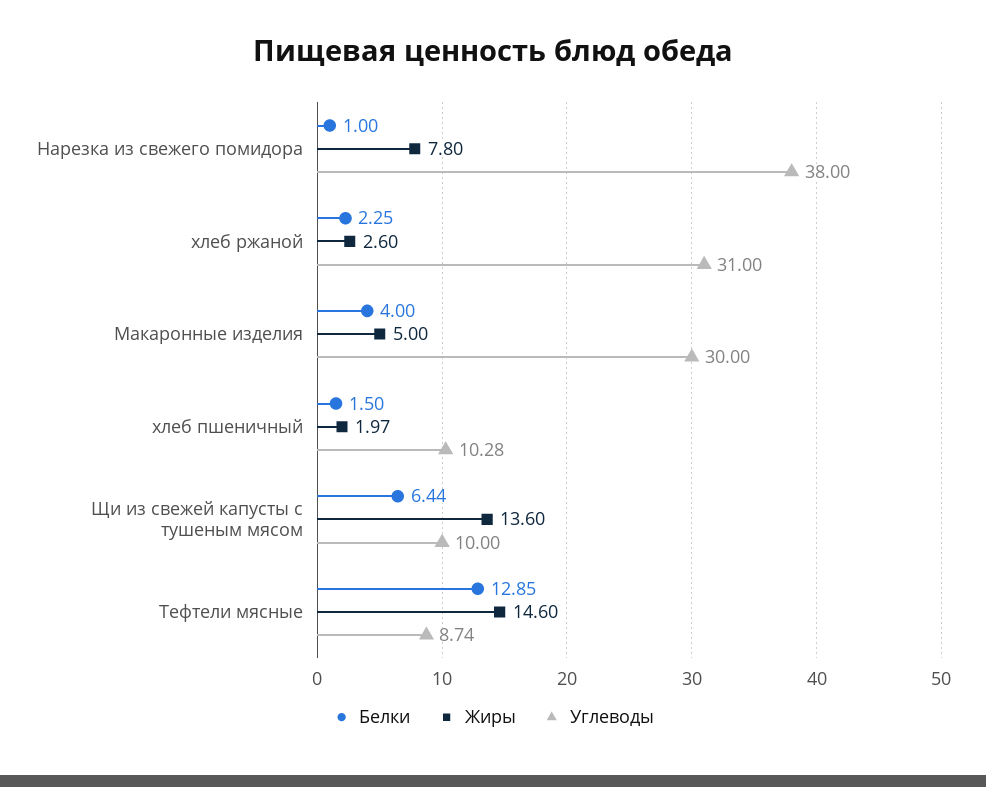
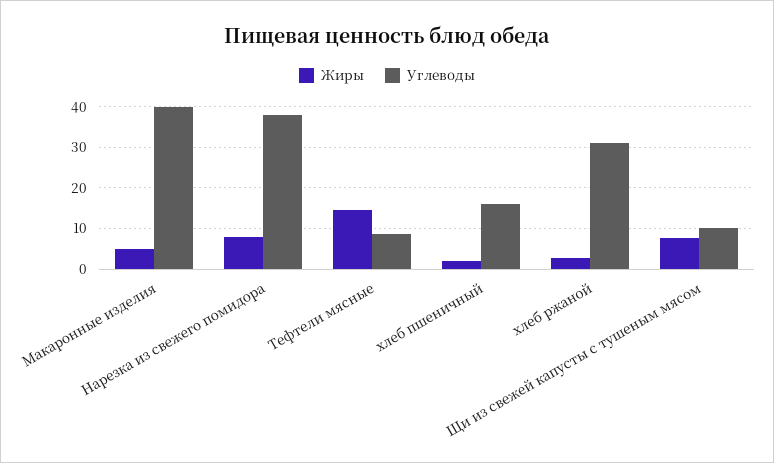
Белки, Нарезка из свежего помидора: 1 -> none
Белки, хлеб ржаной: 2.25 -> none
Белки, Макаронные изделия: 4 -> none
Углеводы, Макаронные изделия: 30 -> 40
Белки, хлеб пшеничный: 1.5 -> none
Углеводы, хлеб пшеничный: 10.28 -> 16
Белки, Щи из свежей капусты с тушеным мясом: 6.44 -> none
Жиры, Щи из свежей капусты с тушеным мясом: 13.6 -> 8
Белки, Тефтели мясные: 12.85 -> none

